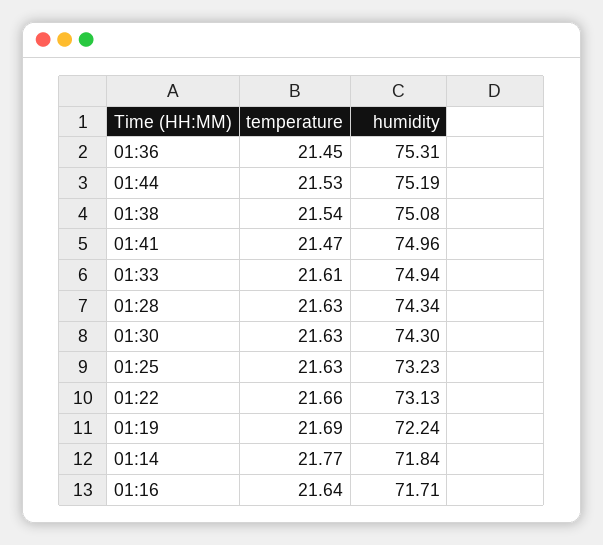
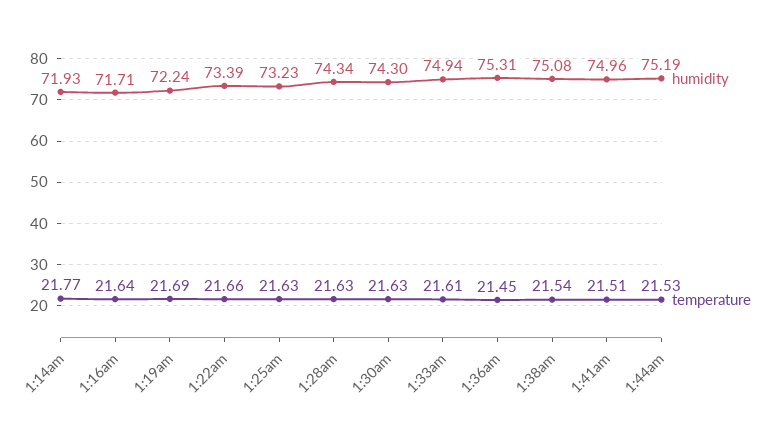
temperature, 01:41: 21.47 -> 21.51
humidity, 01:22: 73.13 -> 73.39
humidity, 01:14: 71.84 -> 71.93

